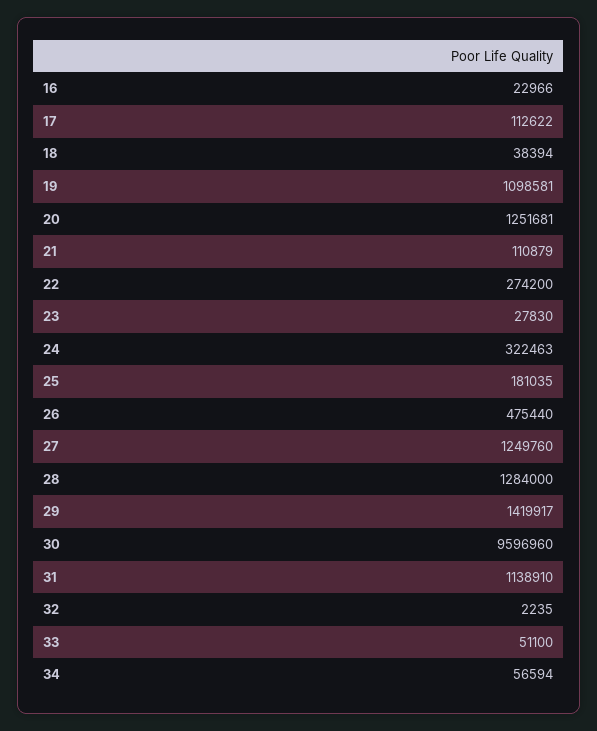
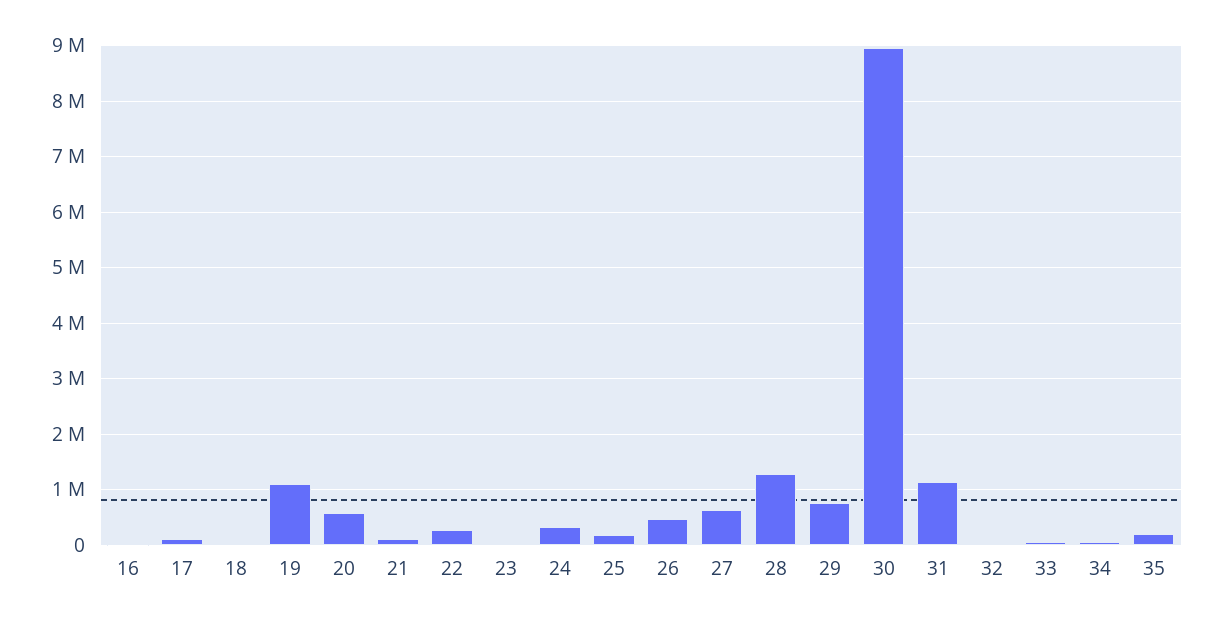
20: 1251681 -> 600000
27: 1249760 -> 600000
29: 1419917 -> 800000
30: 9596960 -> 9000000
35: none -> 200000

